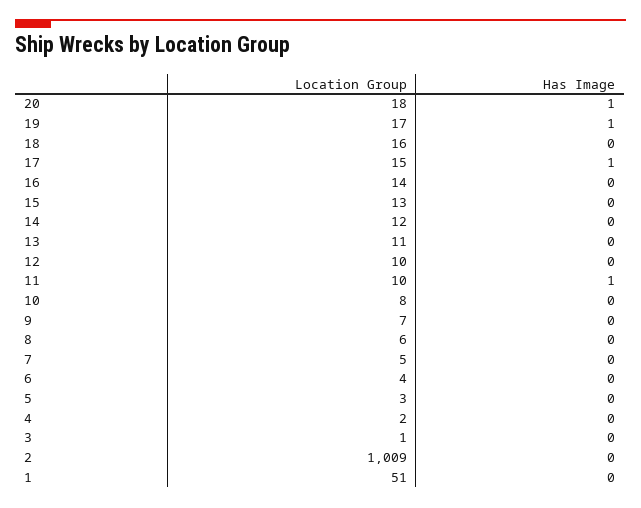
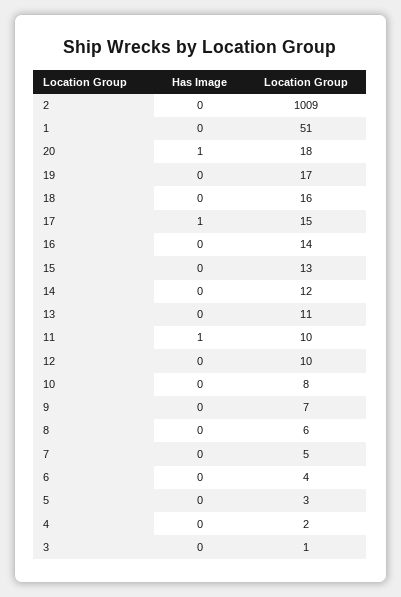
Has Image, 19: 1 -> 0

